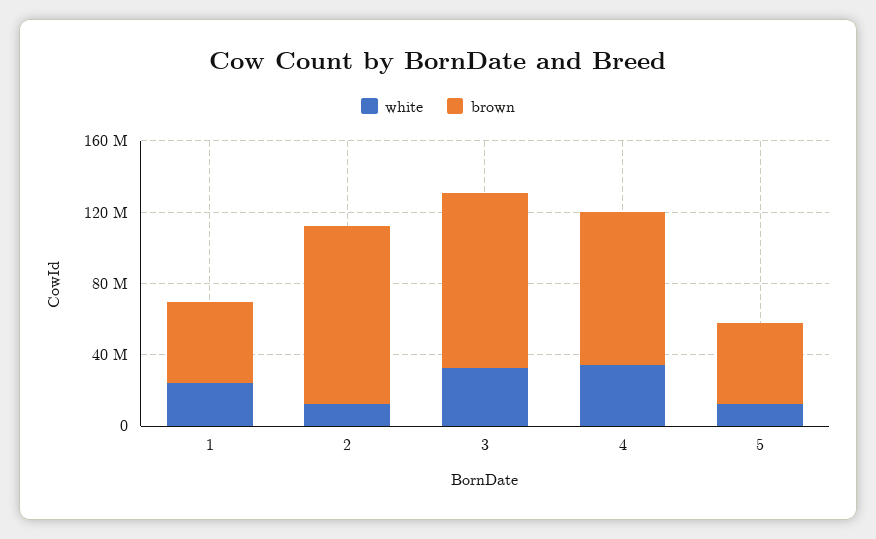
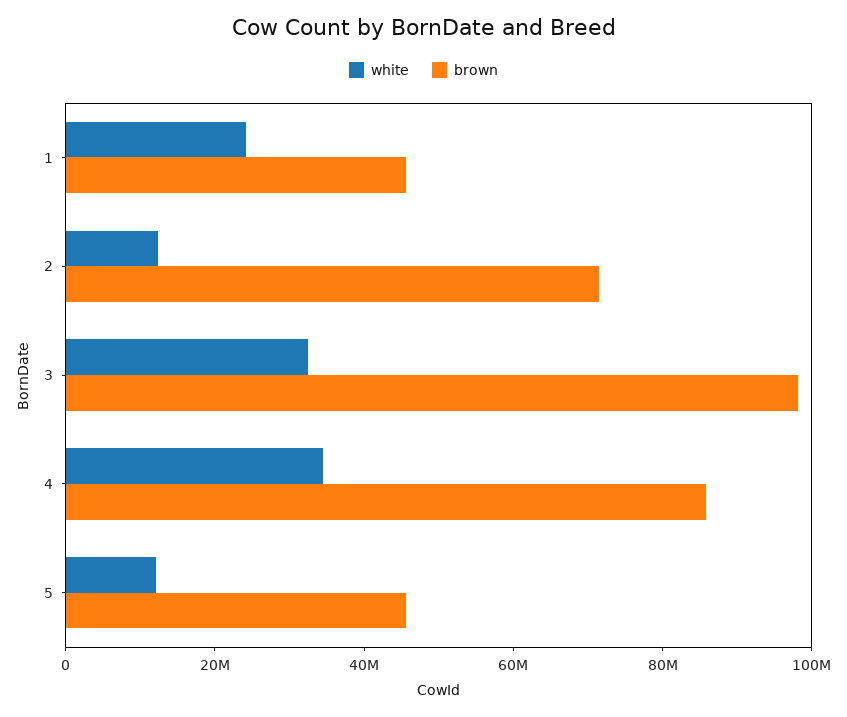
brown, 2: 100000000 -> 70000000

